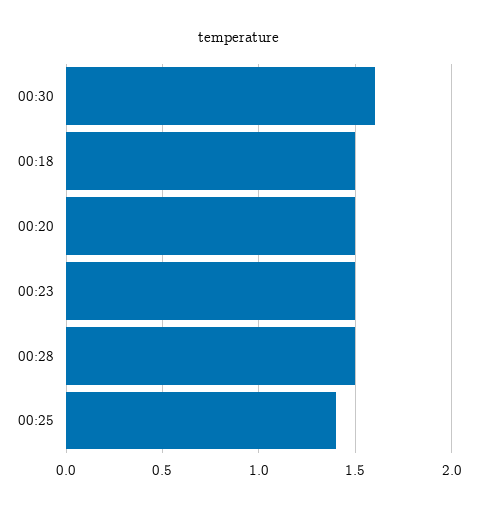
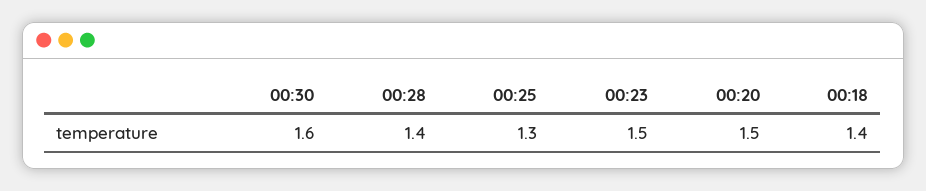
00:18: 1.5 -> 1.4
00:28: 1.5 -> 1.4
00:25: 1.4 -> 1.3

